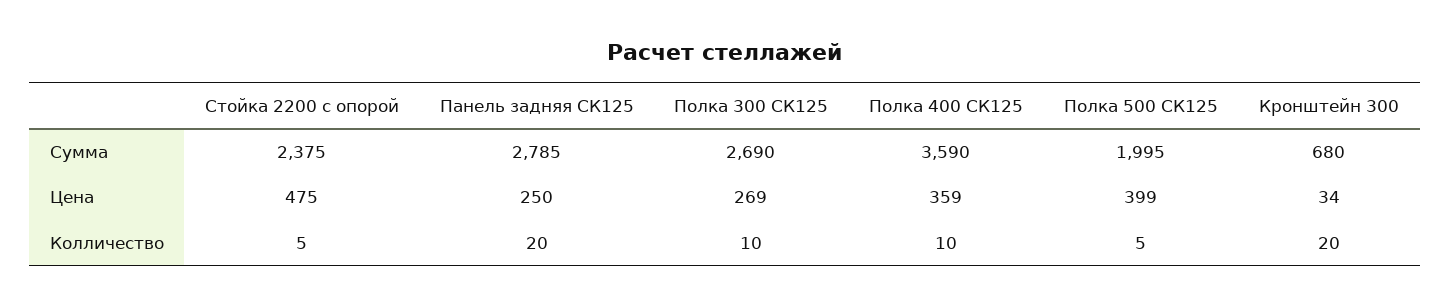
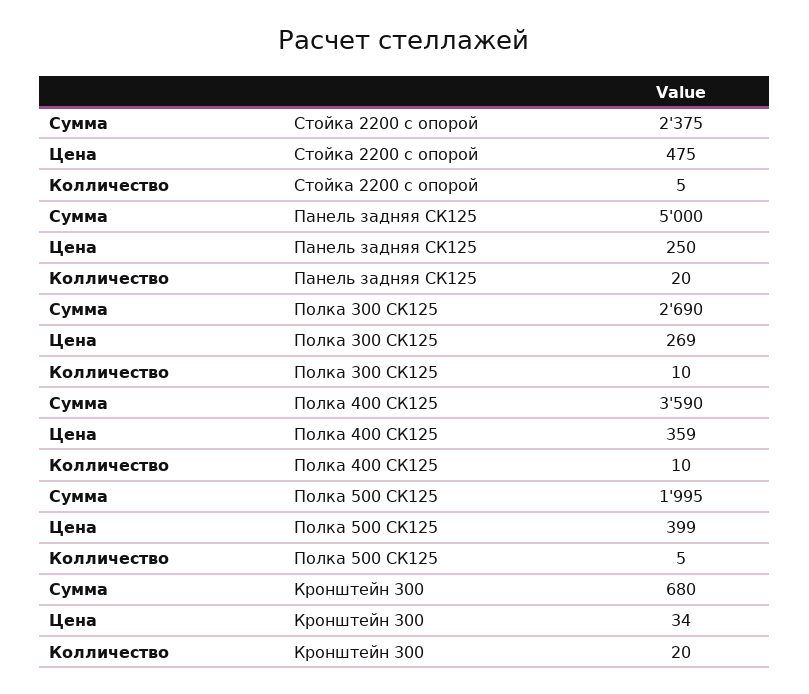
Панель задняя СК125, Сумма: 2785 -> 5000

